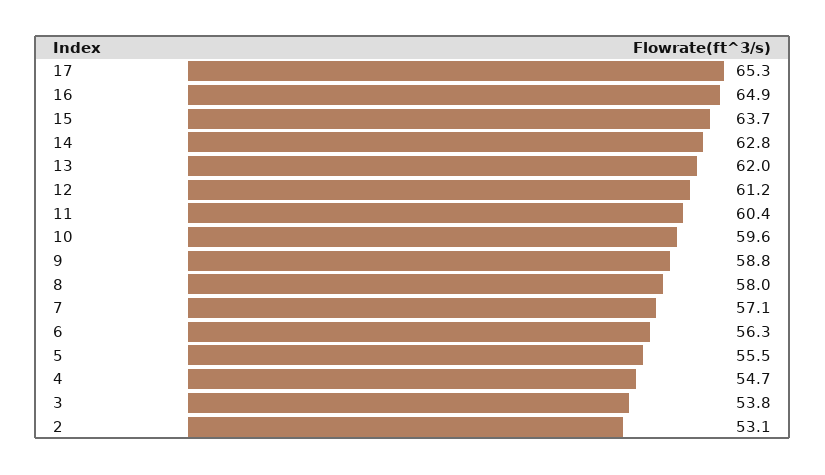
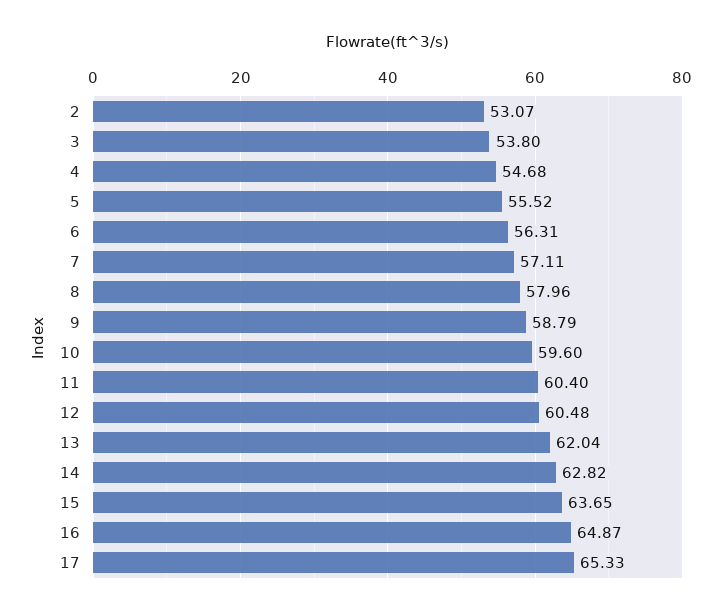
12: 61.2 -> 60.48

